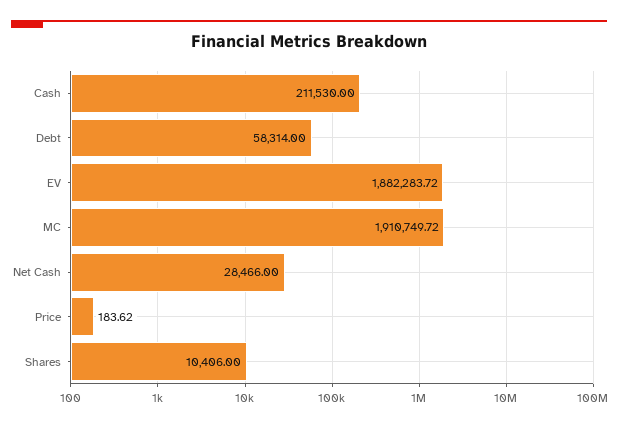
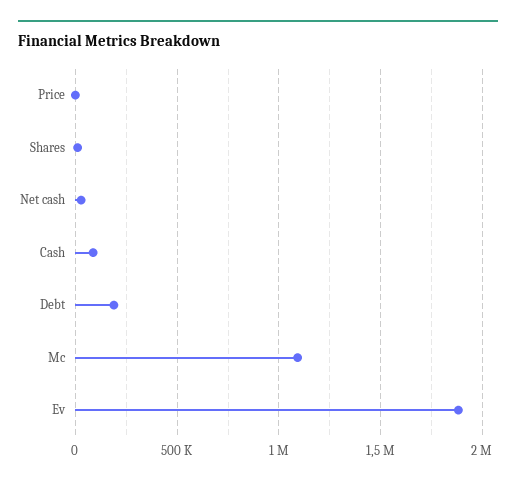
Cash: 211530 -> 100000
Debt: 58314 -> 200000
MC: 1910749.72 -> 1100000

